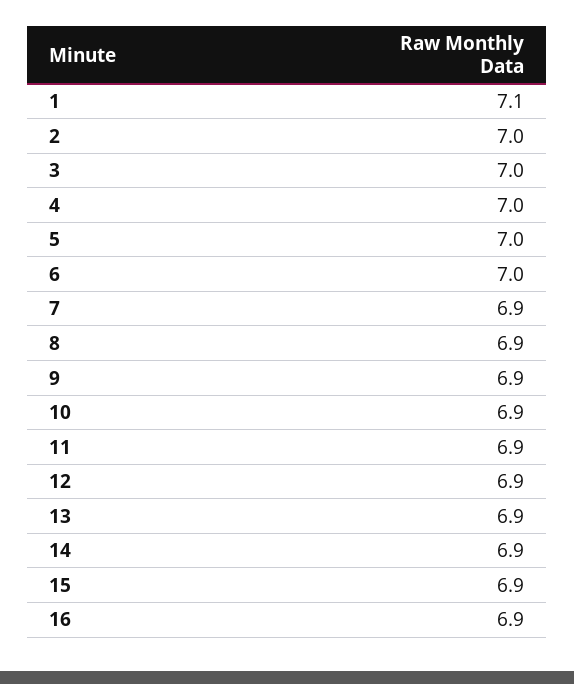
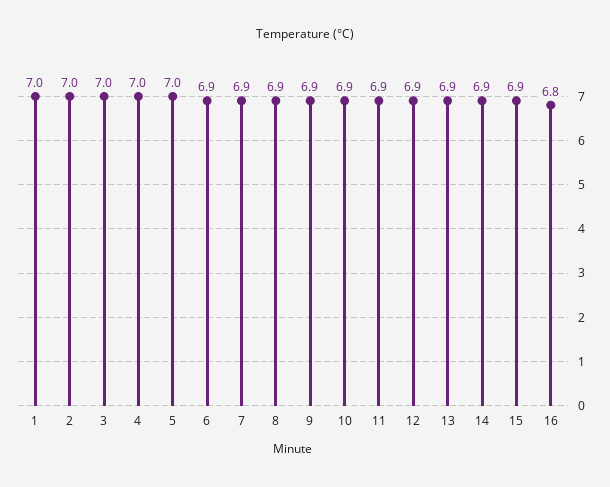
1: 7.1 -> 7
6: 7 -> 6.9
16: 6.9 -> 6.8

